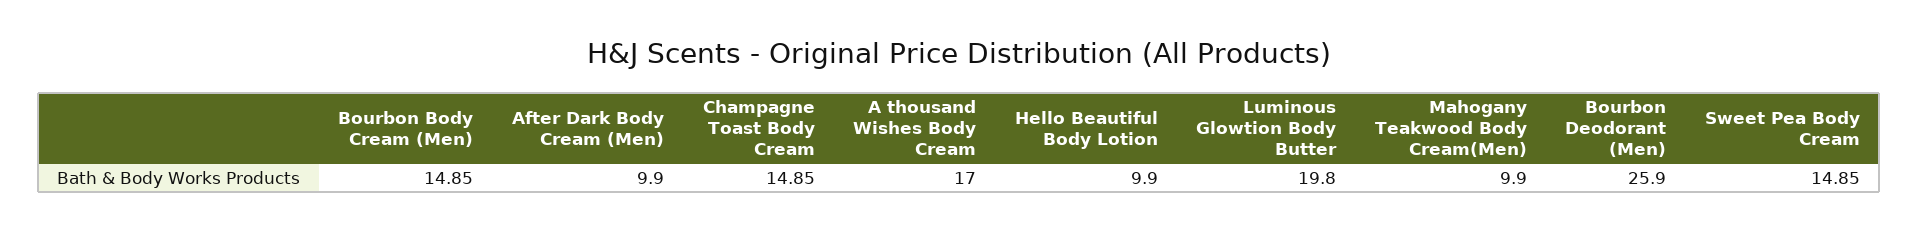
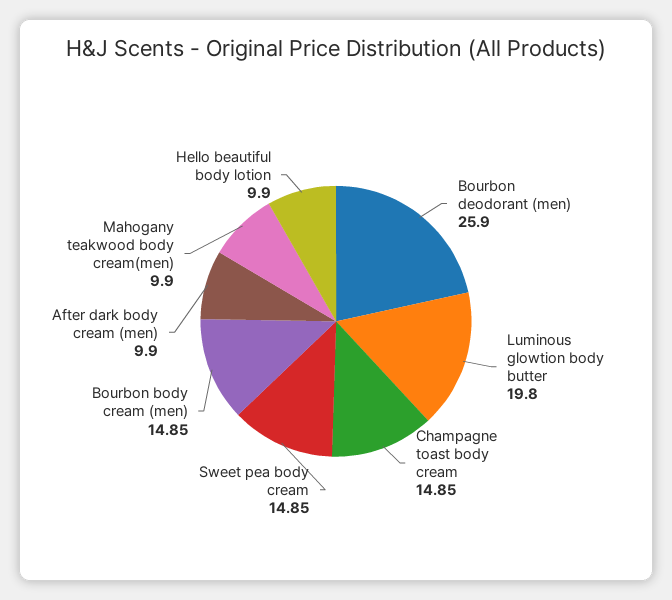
A thousand Wishes Body Cream: 17 -> none

